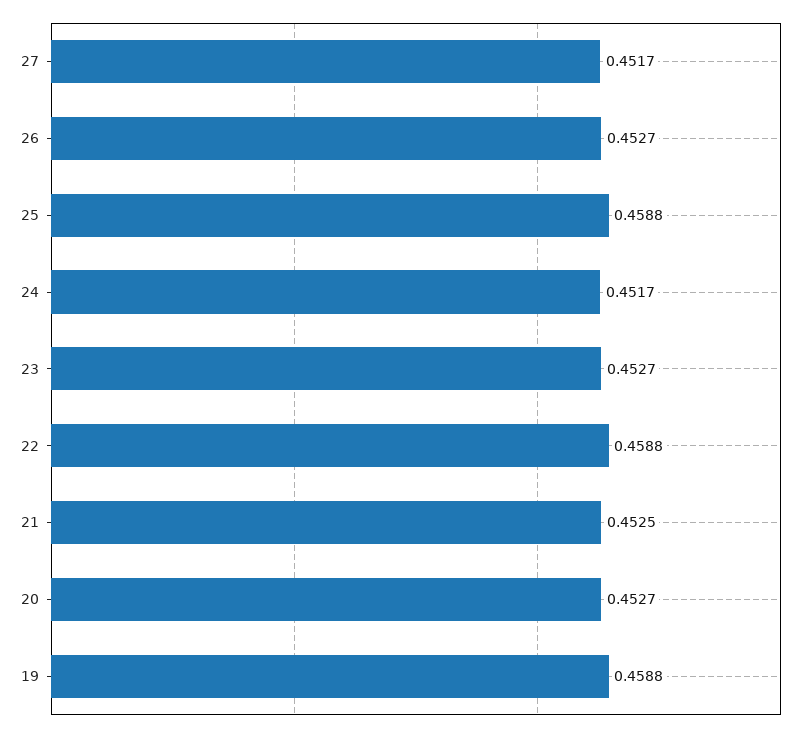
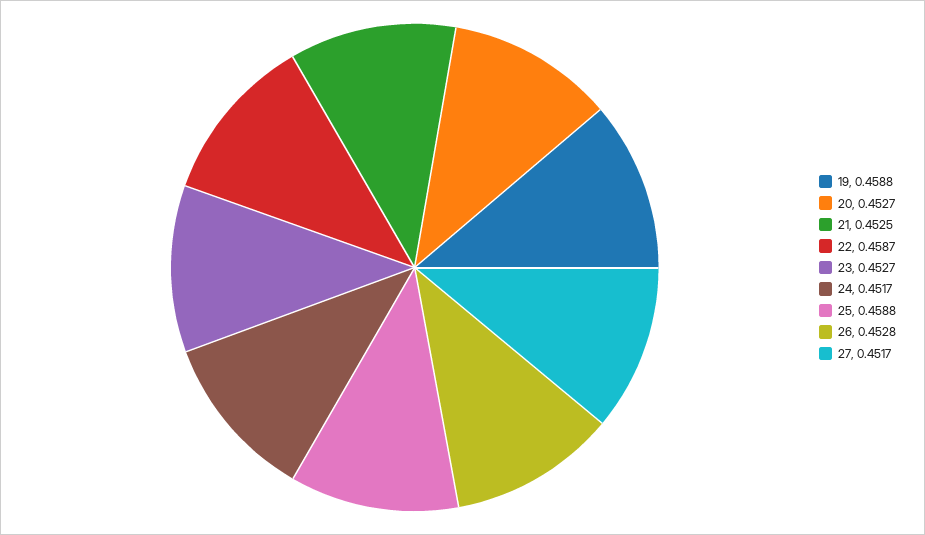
26: 0.4527 -> 0.4528
22: 0.4588 -> 0.4587

